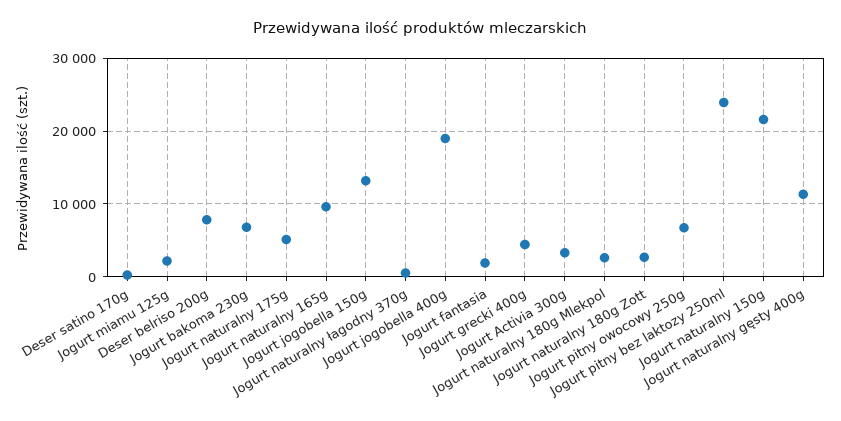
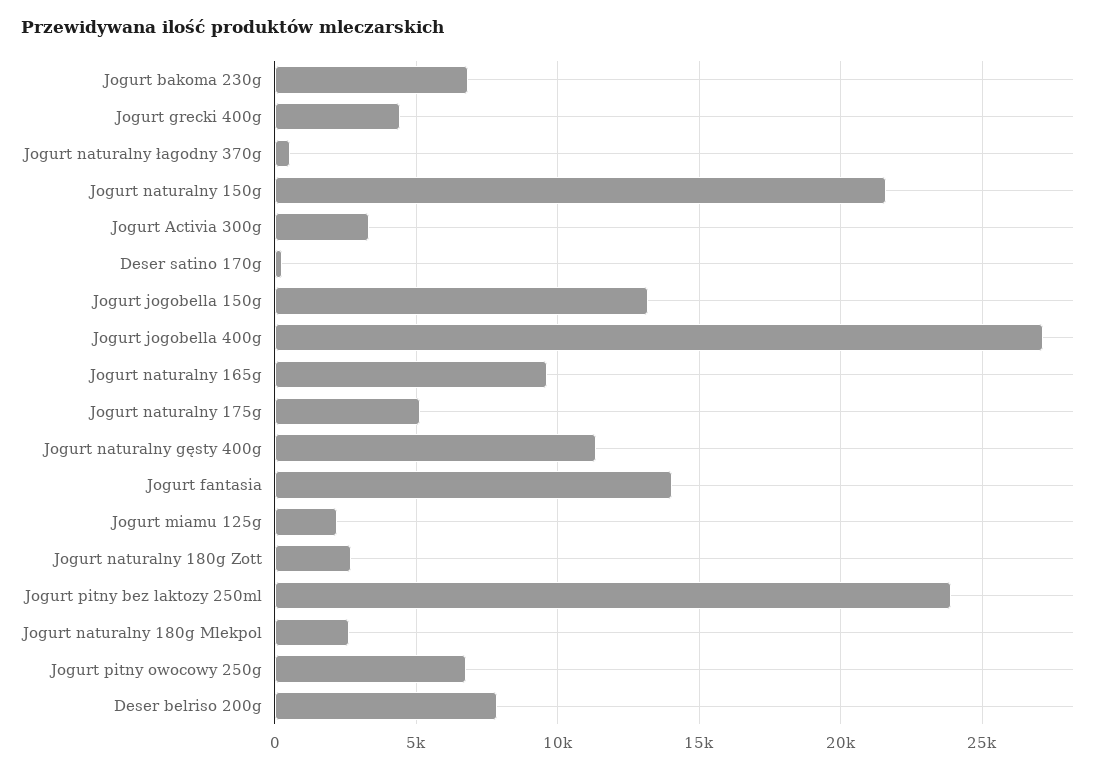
Jogurt jogobella 400g: 19000 -> 27000
Jogurt fantasia: 2000 -> 14000

